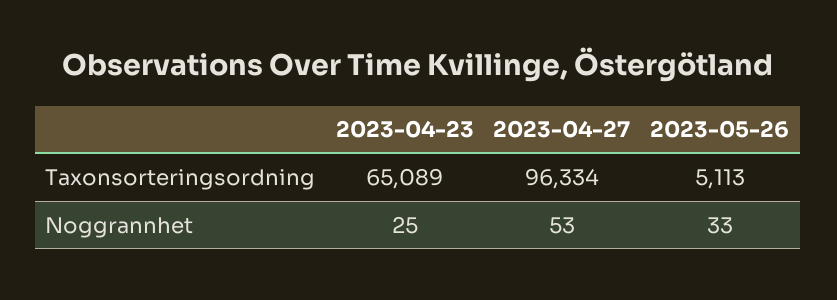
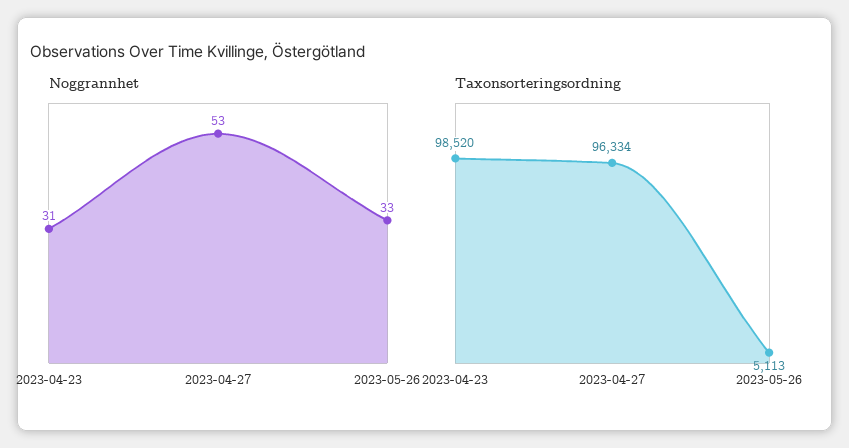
Taxonsorteringsordning, 2023-04-23: 65089 -> 98520
Noggrannhet, 2023-04-23: 25 -> 31

